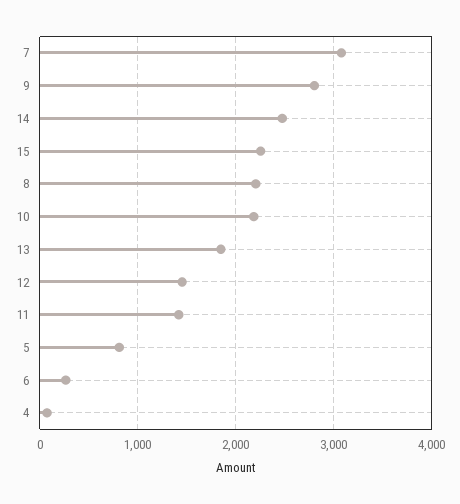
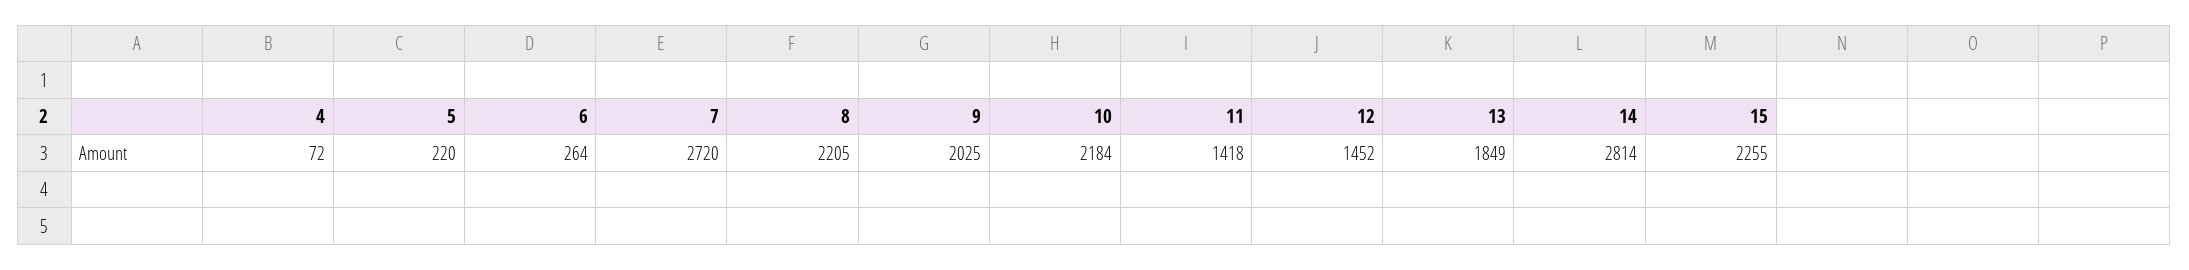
7: 3100 -> 2720
9: 2800 -> 2025
14: 2500 -> 2814
5: 800 -> 220

